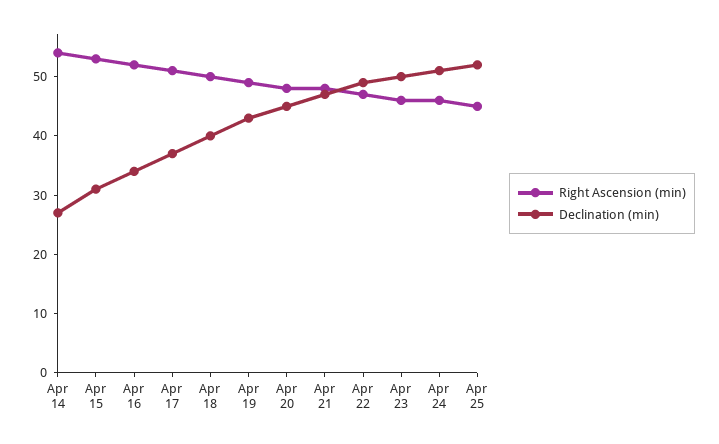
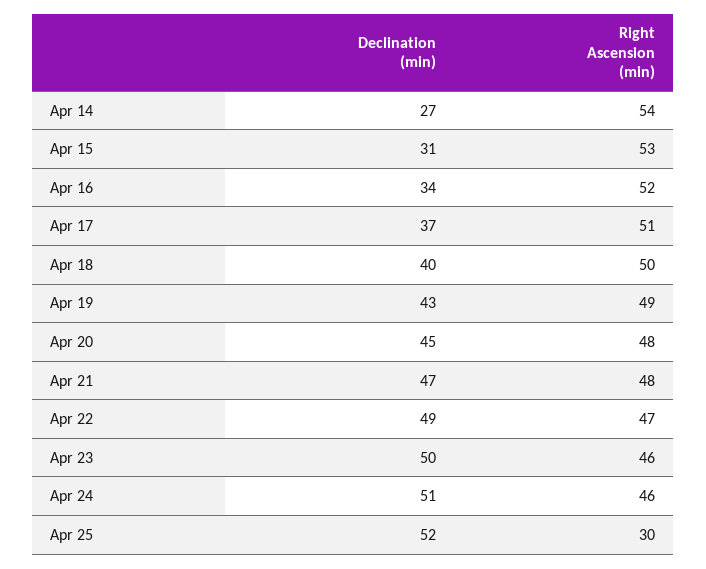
Right Ascension (min), Apr 25: 45 -> 30

